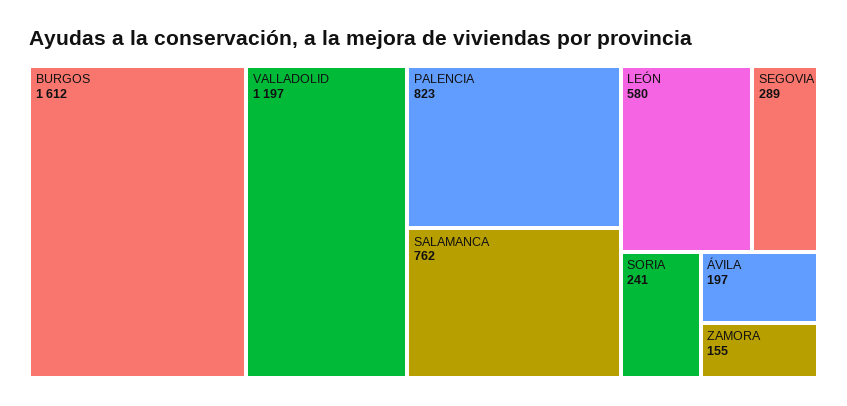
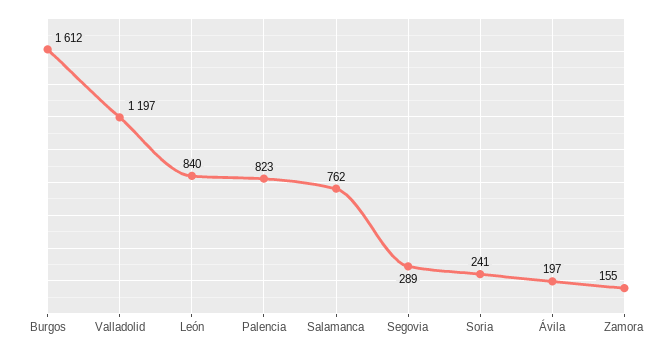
LEÓN: 580 -> 840

